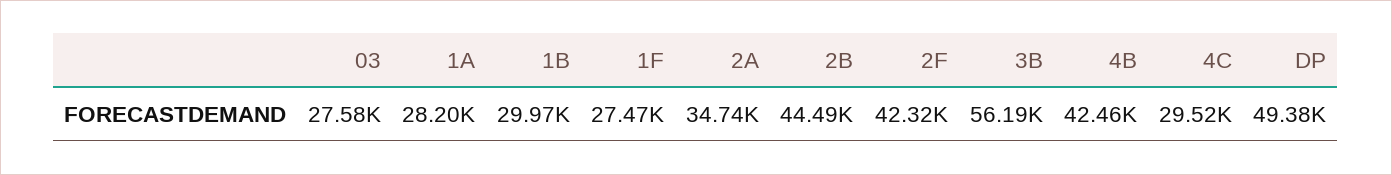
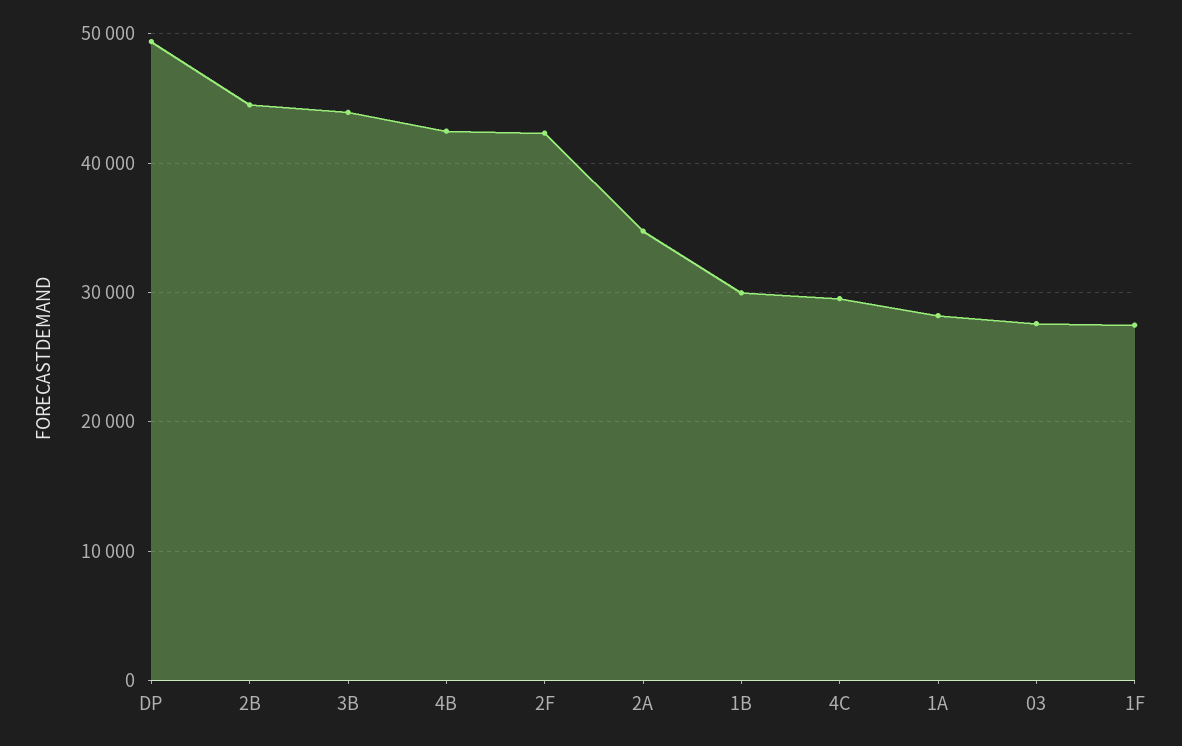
3B: 56190 -> 44000

